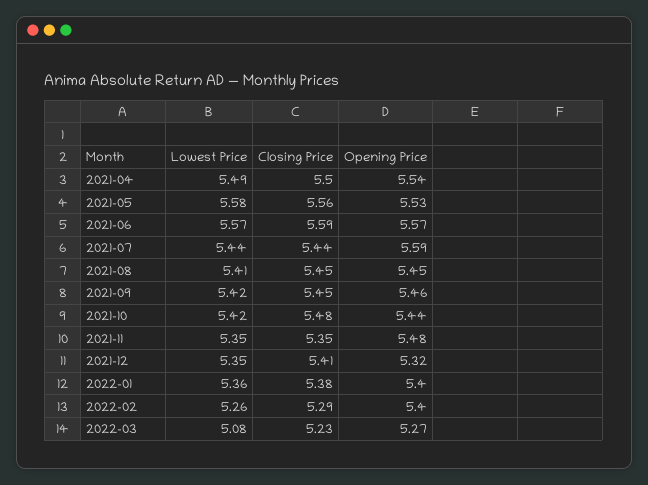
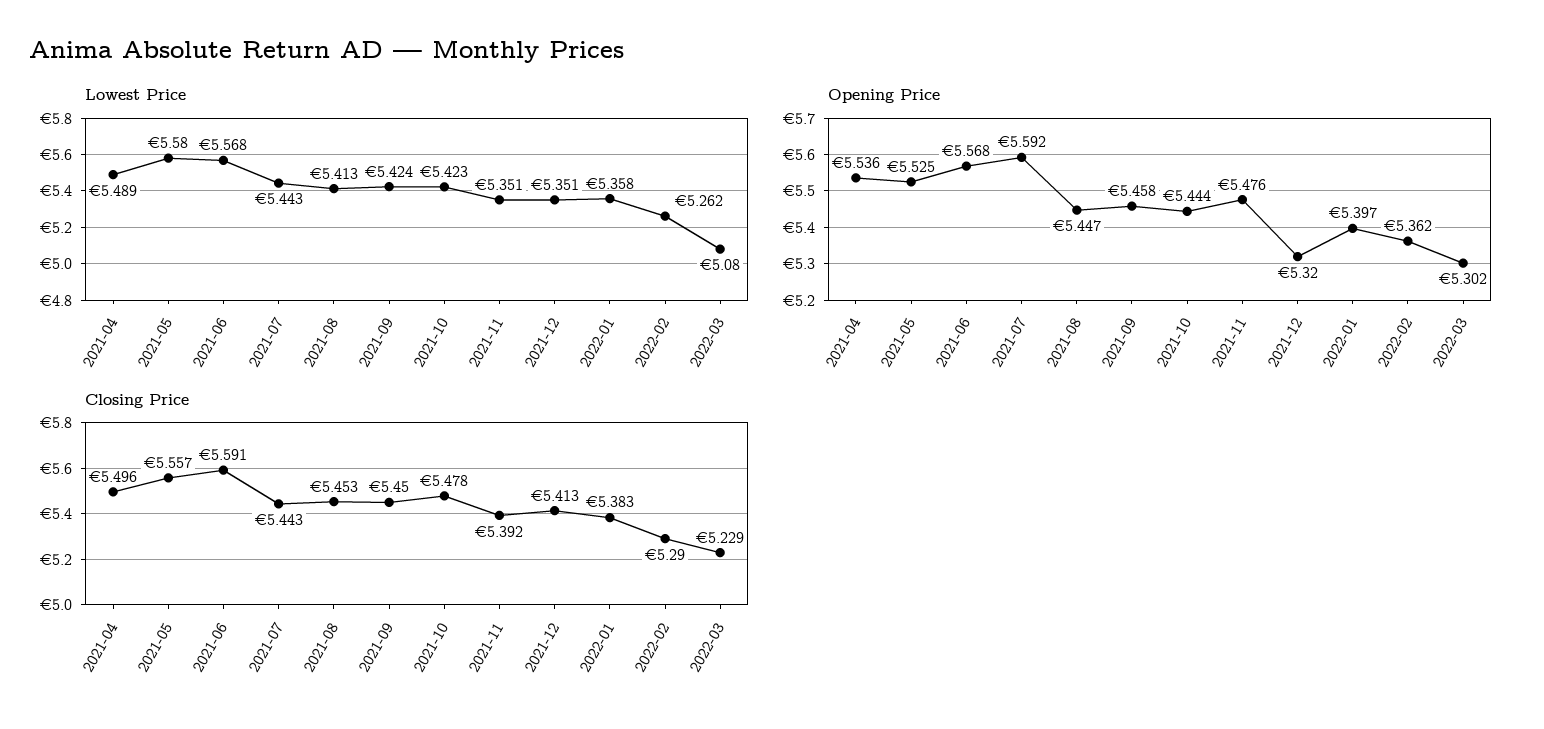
Closing Price, 2021-11: 5.35 -> 5.392
Opening Price, 2022-02: 5.4 -> 5.362
Opening Price, 2022-03: 5.27 -> 5.302

